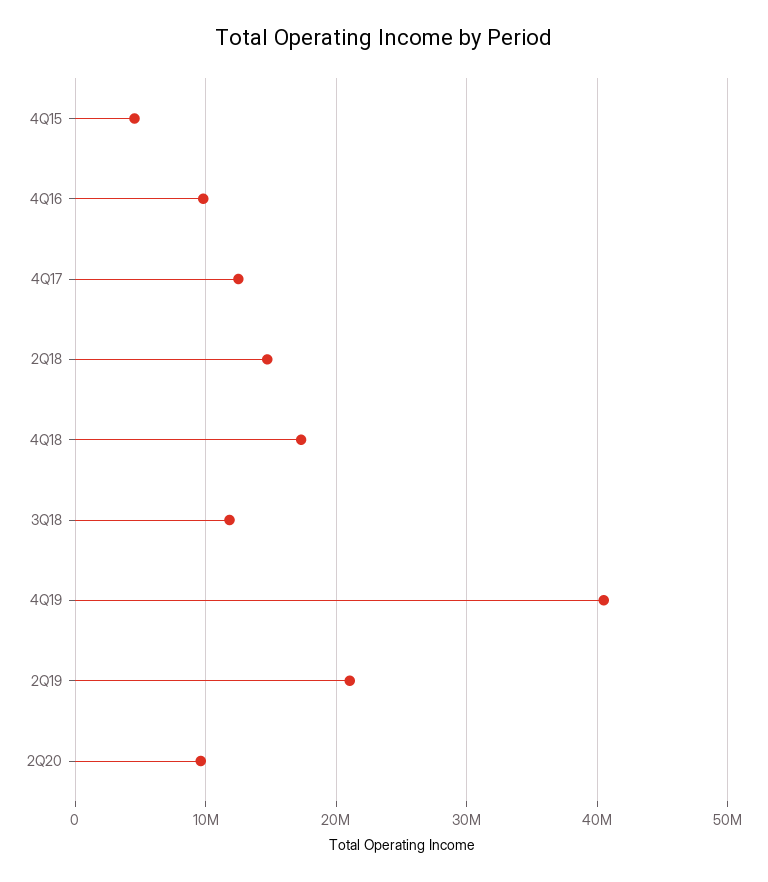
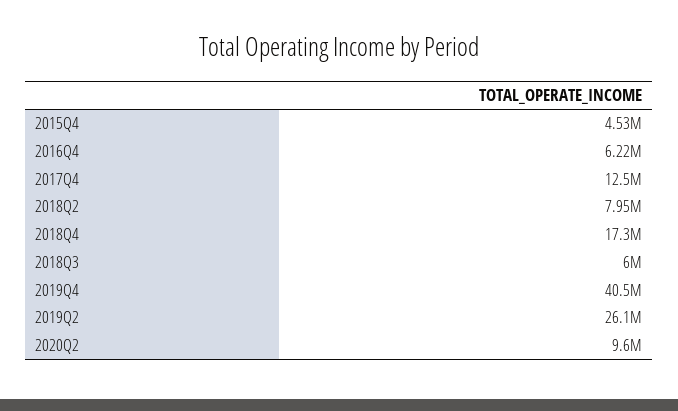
4Q16: 10000000 -> 6220000
2Q18: 15000000 -> 7950000
3Q18: 12000000 -> 6000000
2Q19: 21000000 -> 26100000

